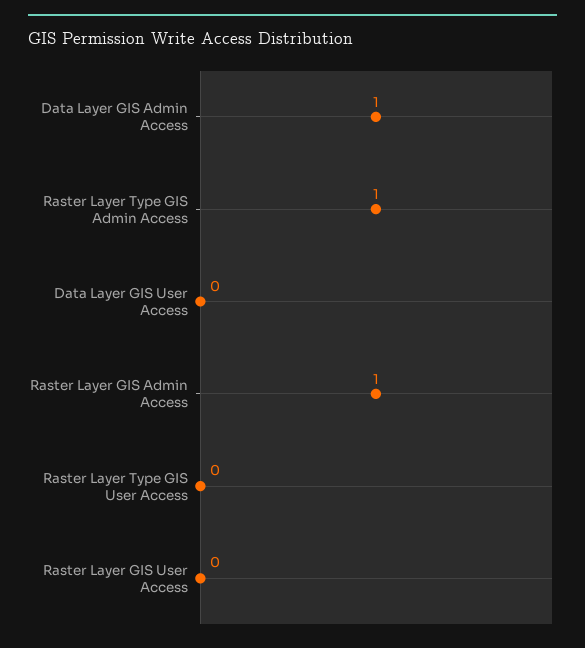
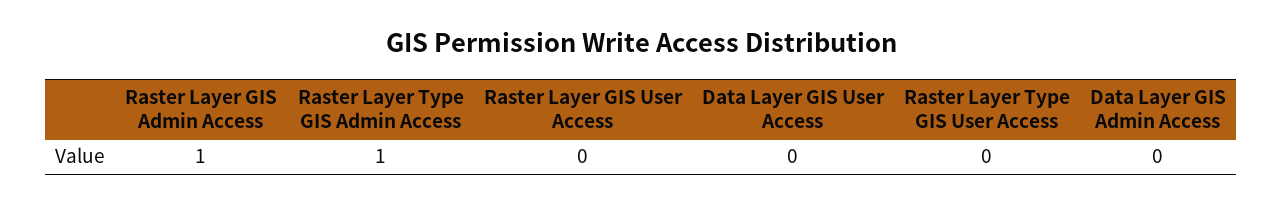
Data Layer GIS Admin Access: 1 -> 0

